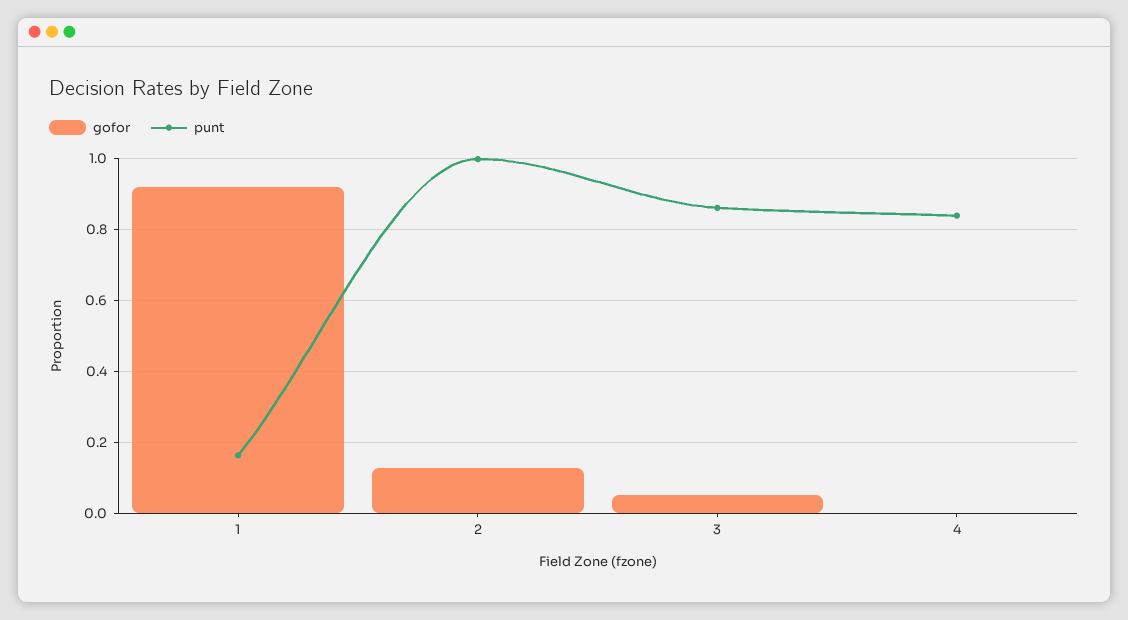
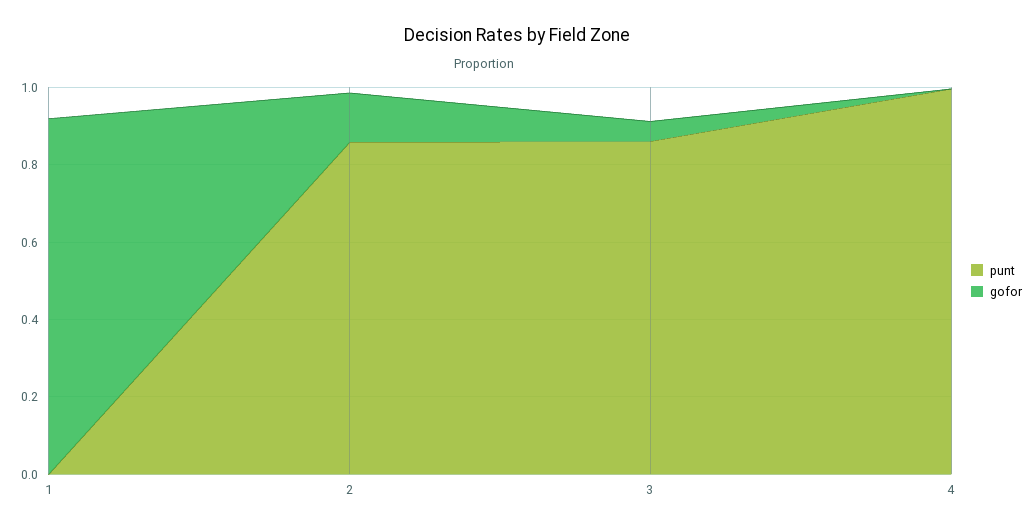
punt, 1: 0.16 -> 0
punt, 2: 1 -> 0.85
punt, 4: 0.84 -> 1

